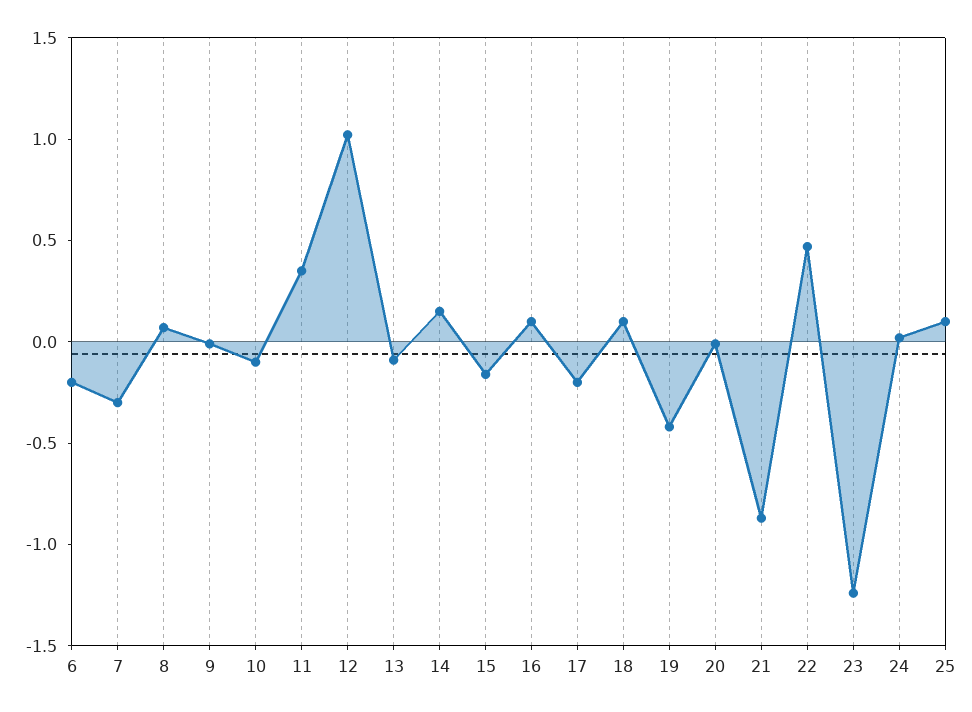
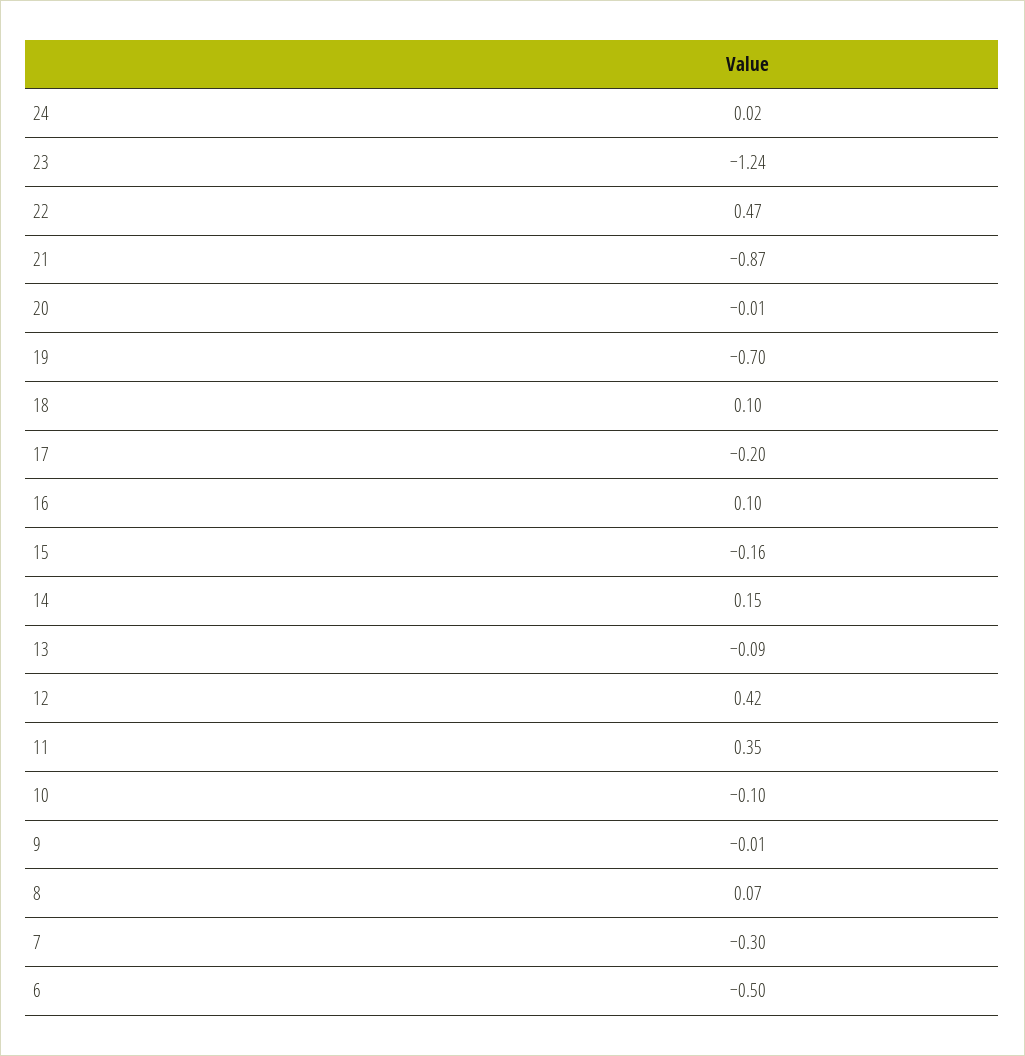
6: -0.2 -> -0.5
12: 1 -> 0.42
19: -0.4 -> -0.7
25: 0.1 -> none

